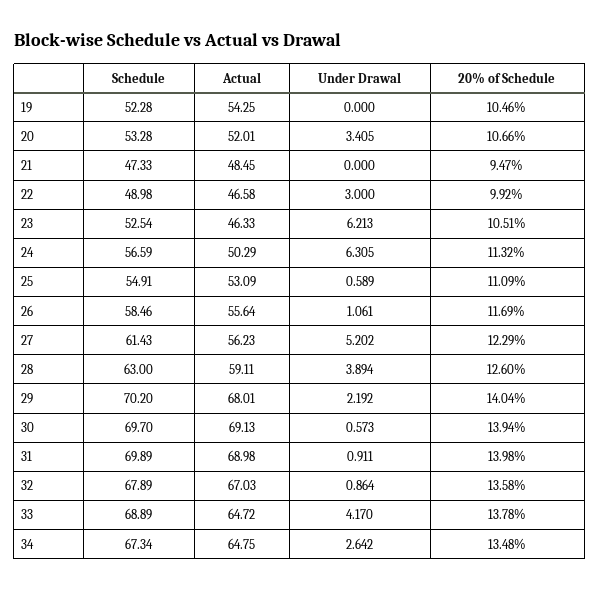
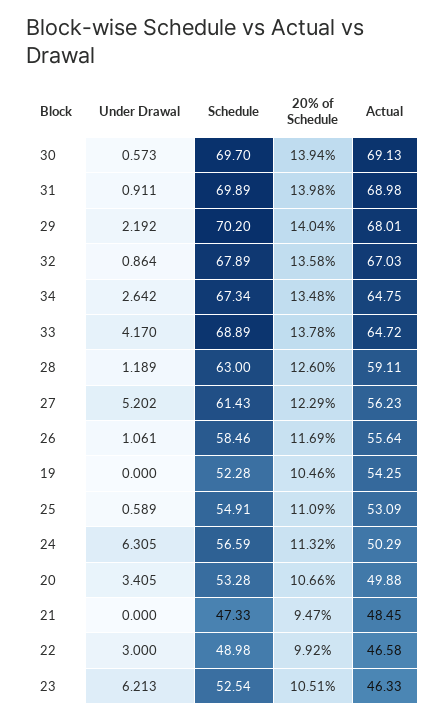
Actual, 20: 52.01 -> 49.88
Under Drawal, 28: 3.894 -> 1.189

